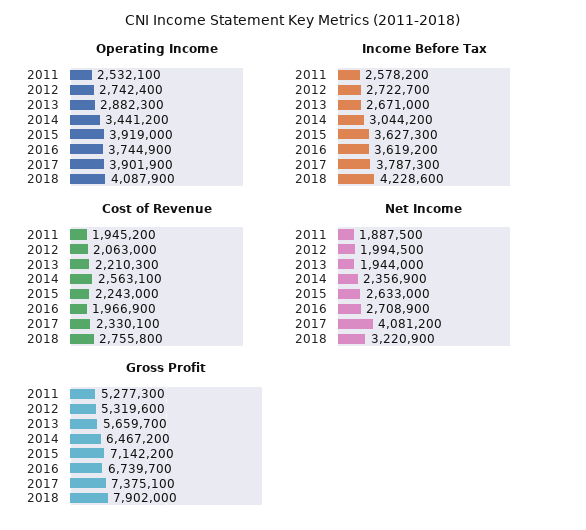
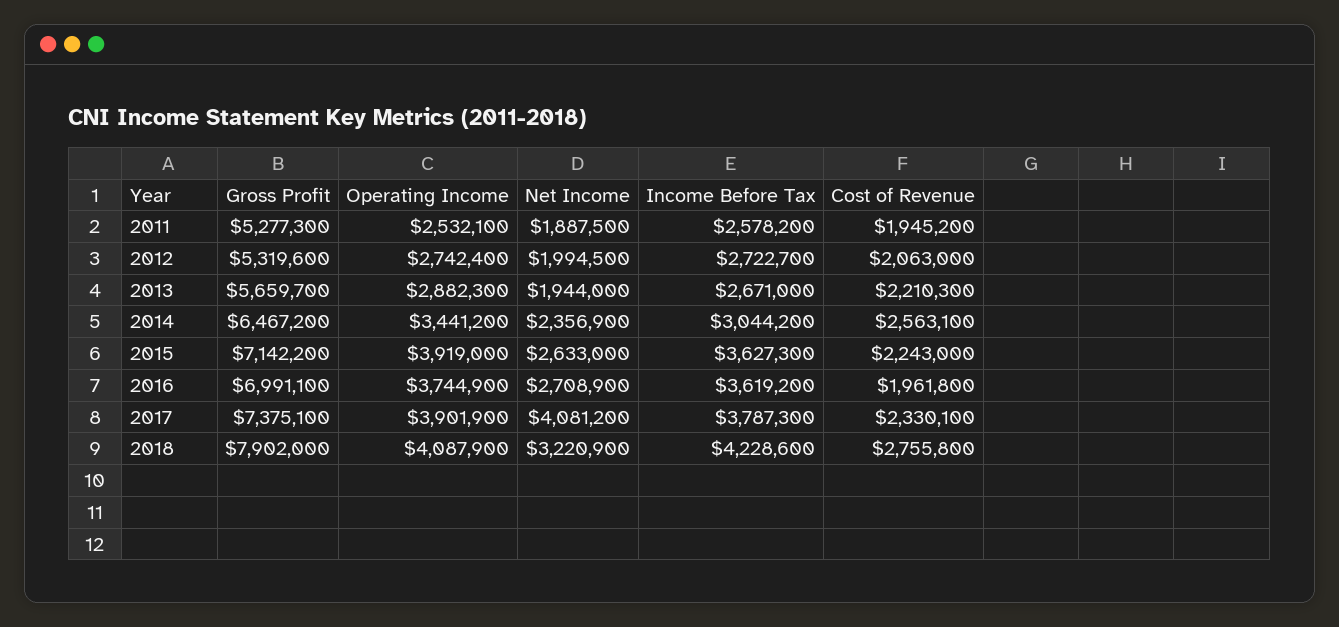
Cost of Revenue, 2016: 1966900 -> 1961800
Gross Profit, 2016: 6739700 -> 6991100

